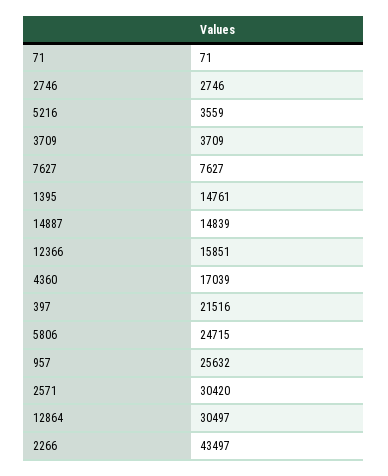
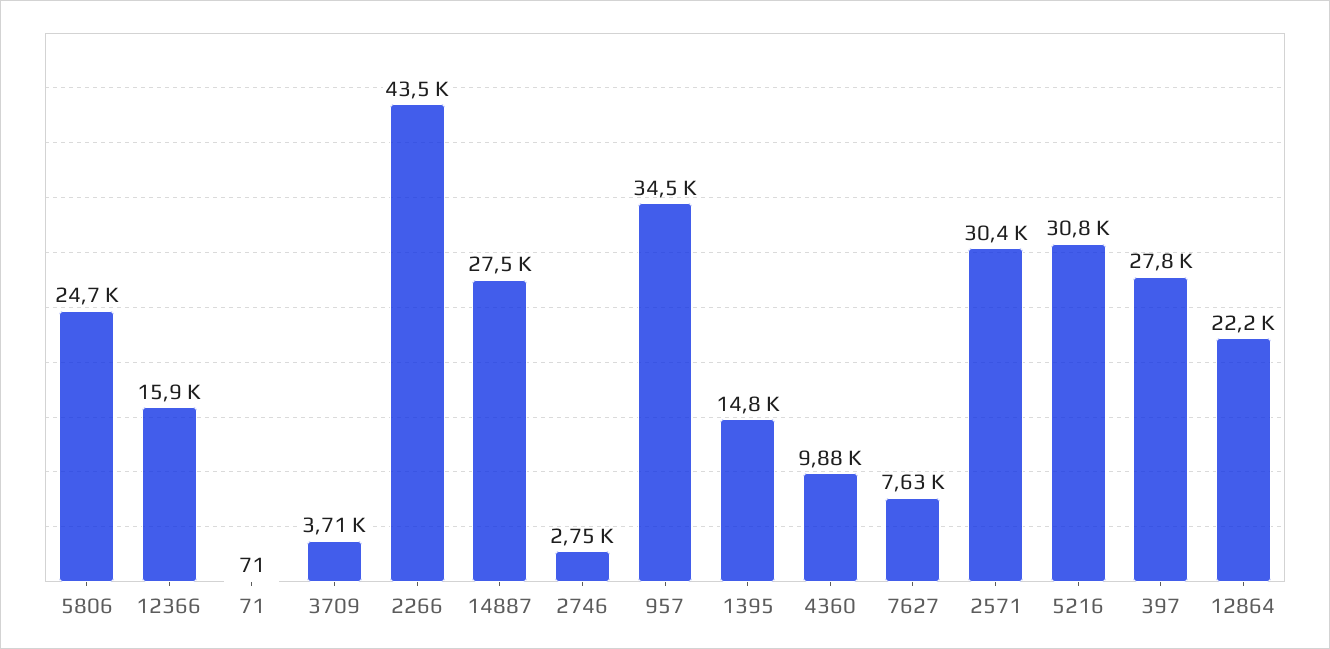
5216: 3559 -> 30800
14887: 14839 -> 27500
4360: 17039 -> 9880
397: 21516 -> 27800
957: 25632 -> 34500
12864: 30497 -> 22200

